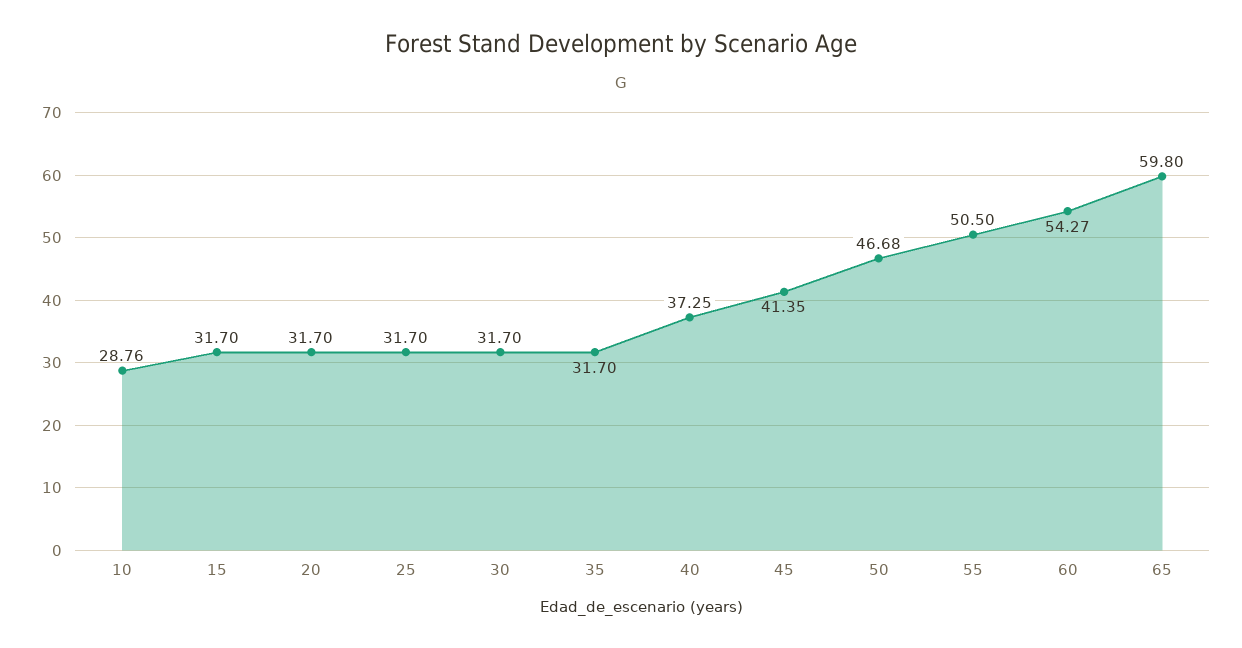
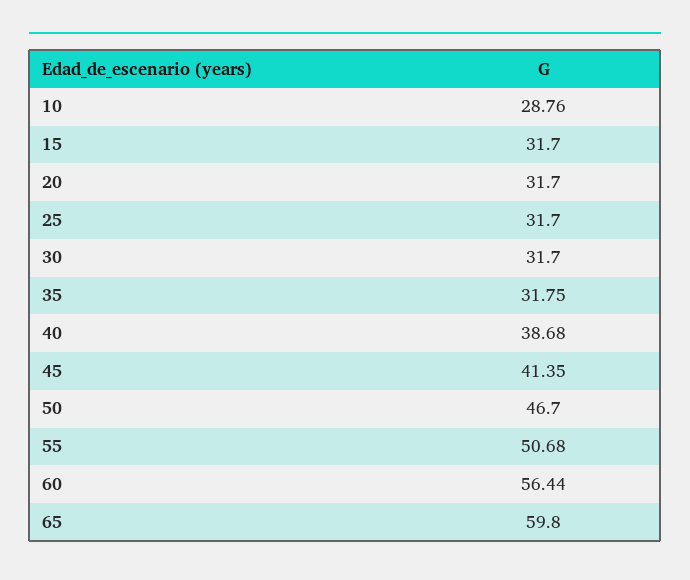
35: 31.7 -> 31.75
40: 37.25 -> 38.68
50: 46.68 -> 46.7
55: 50.5 -> 50.68
60: 54.27 -> 56.44

